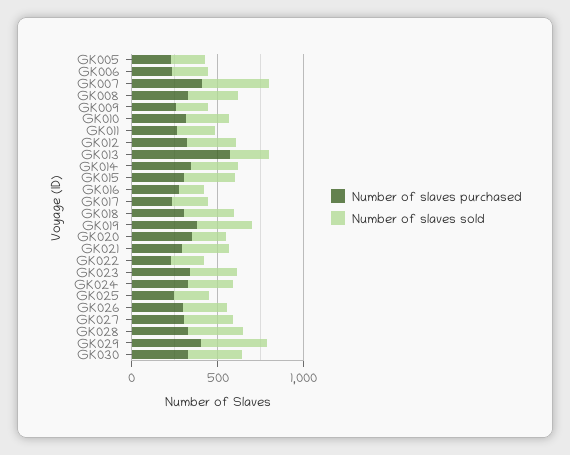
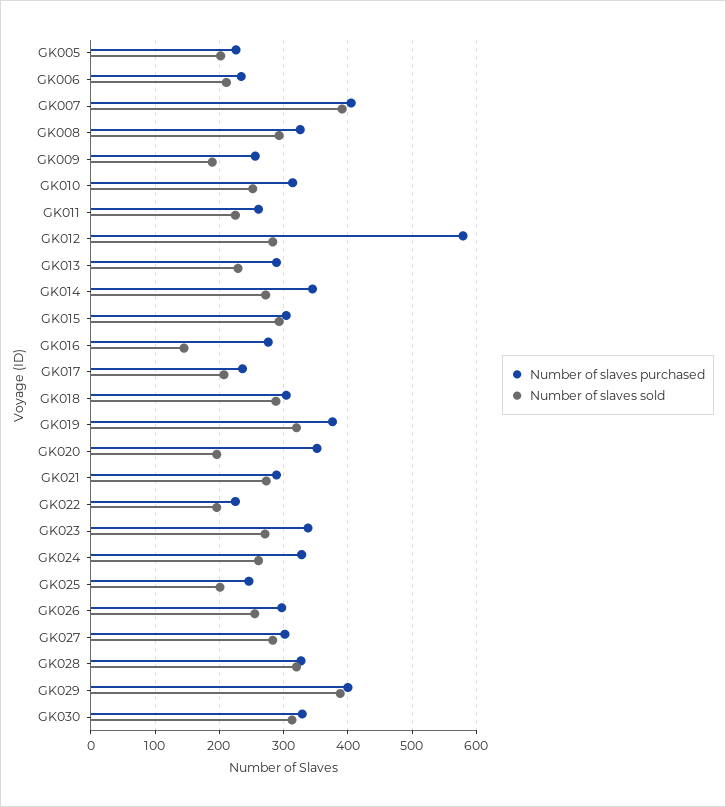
Number of slaves purchased, GK012: 300 -> 580
Number of slaves purchased, GK013: 600 -> 290

